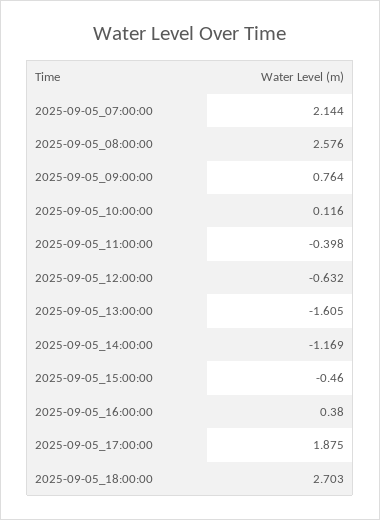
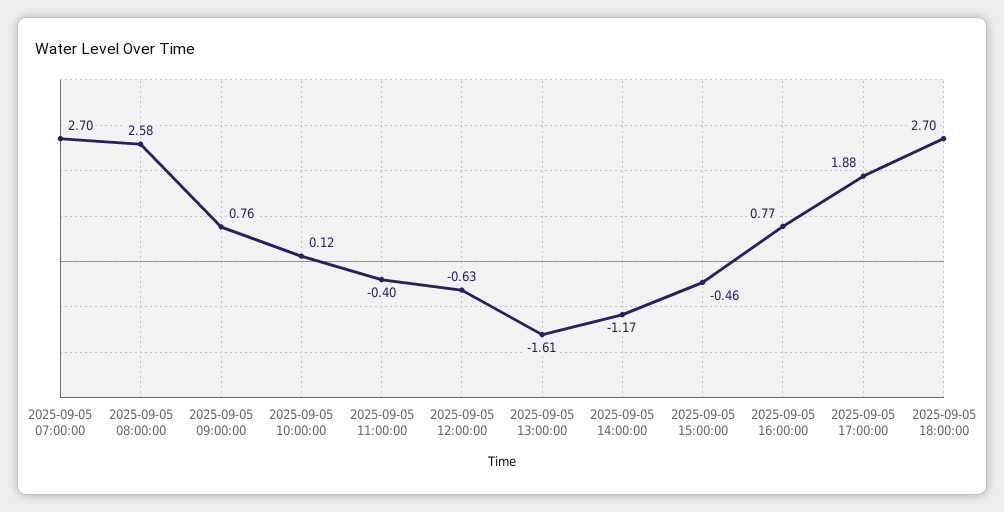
2025-09-05_07:00:00: 2.144 -> 2.7
2025-09-05_16:00:00: 0.38 -> 0.77

